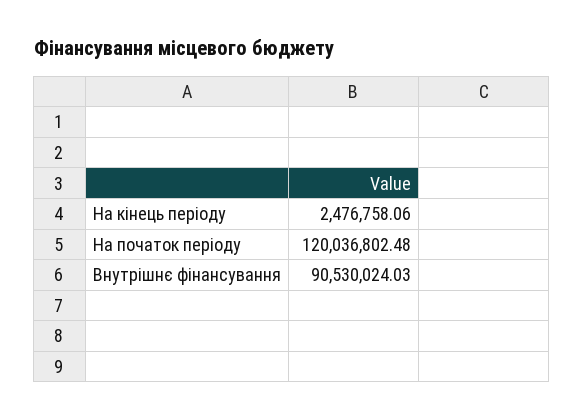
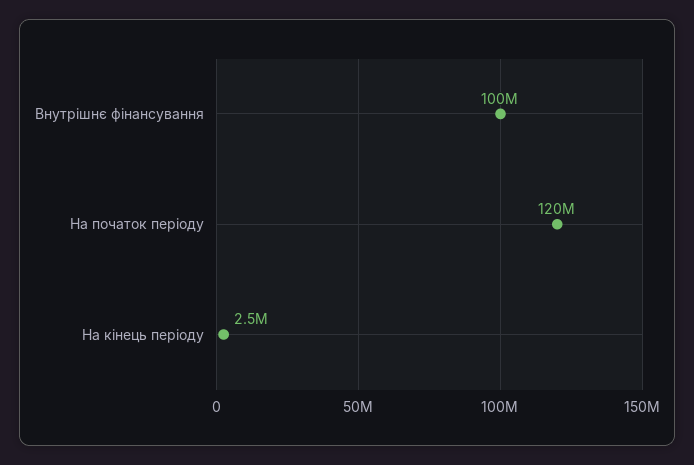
Внутрішнє фінансування: 90530024.03 -> 100000000

